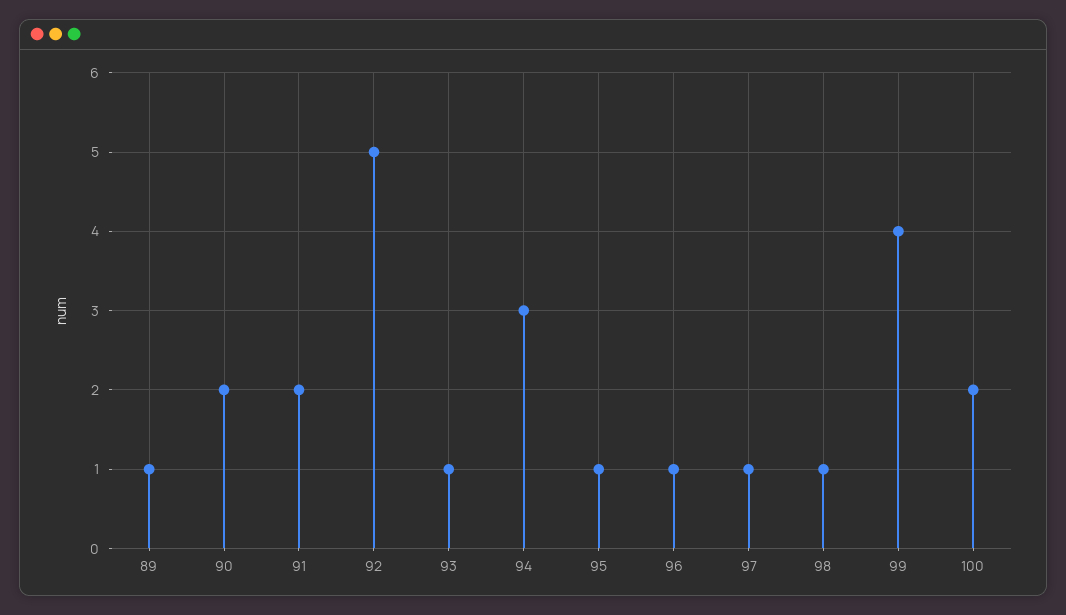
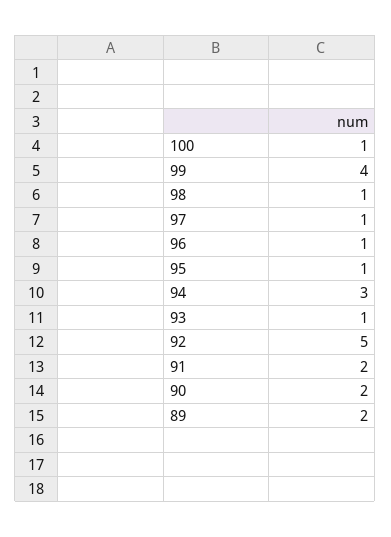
89: 1 -> 2
100: 2 -> 1

